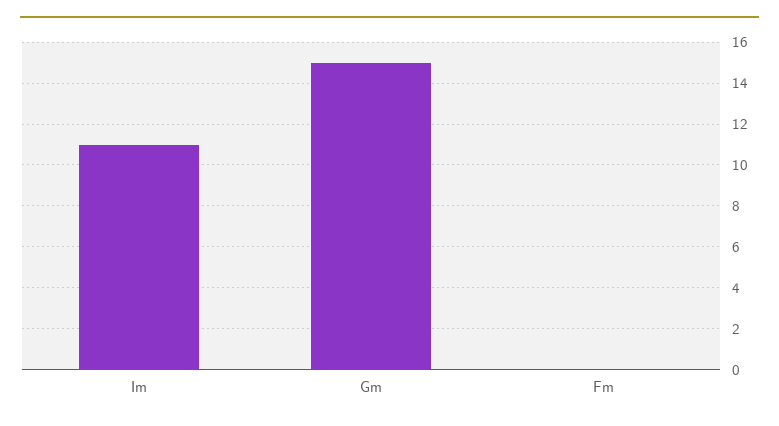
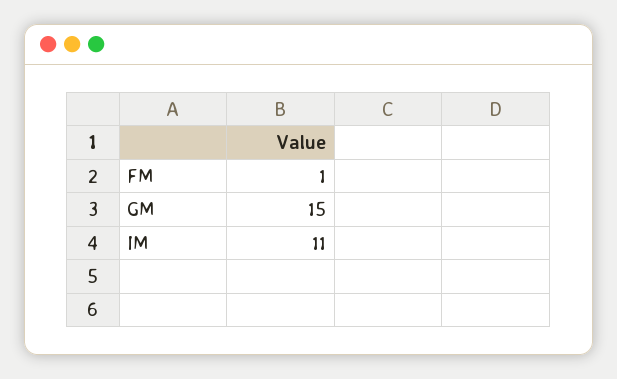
Fm: 0 -> 1

